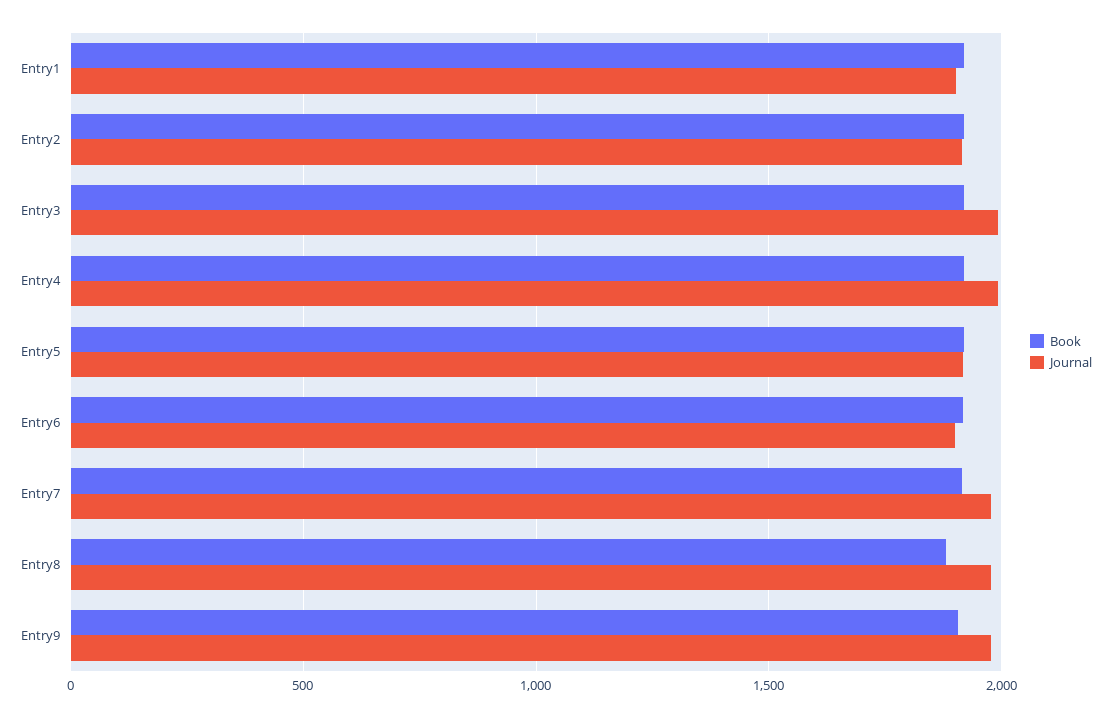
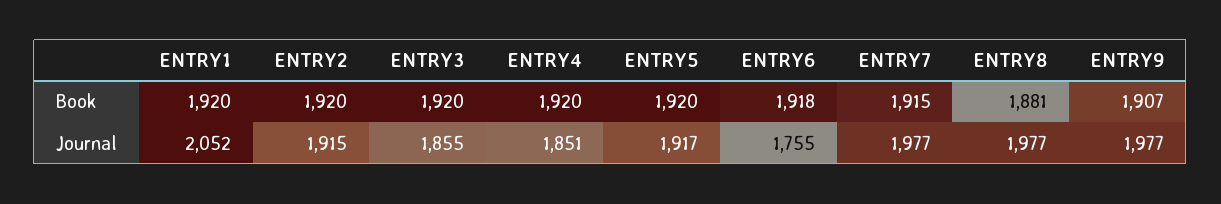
Journal, Entry1: 1900 -> 2052
Journal, Entry3: 2000 -> 1855
Journal, Entry4: 2000 -> 1851
Journal, Entry6: 1900 -> 1755

